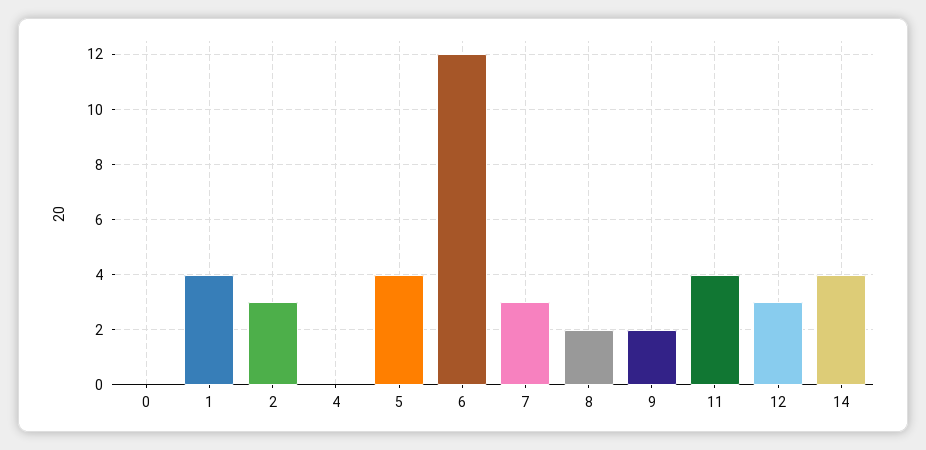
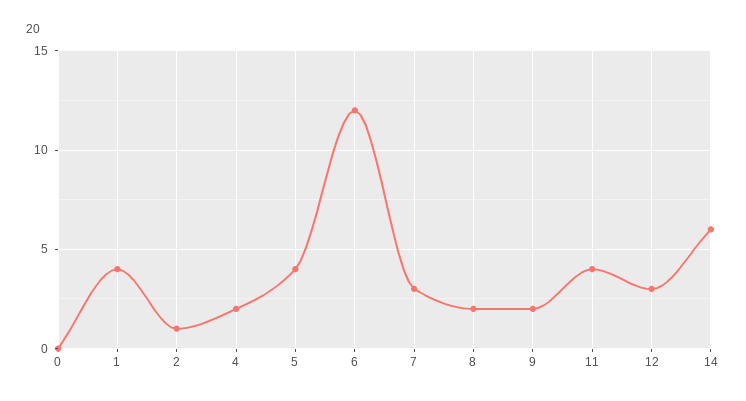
2: 3 -> 1
4: 0 -> 2
14: 4 -> 6

